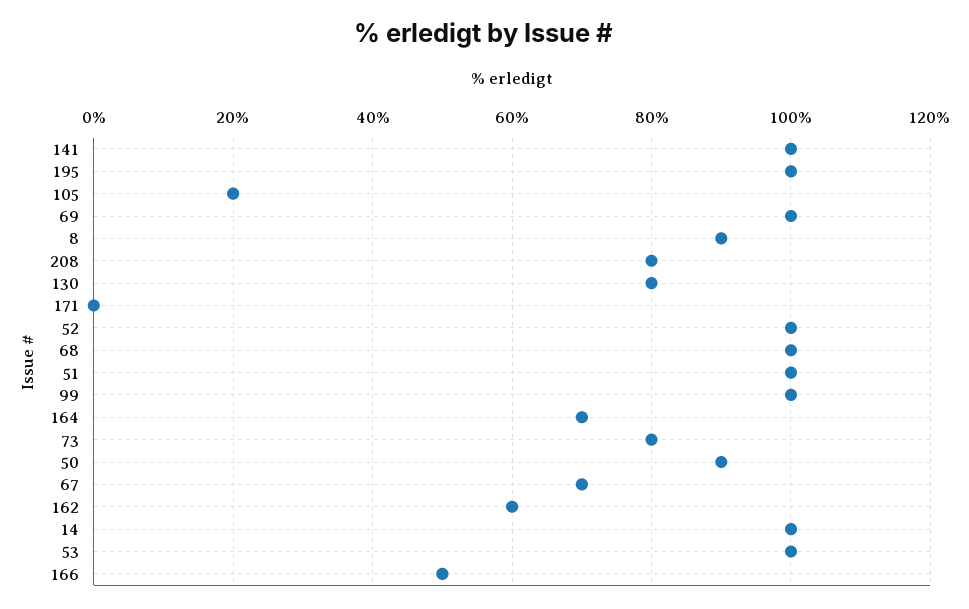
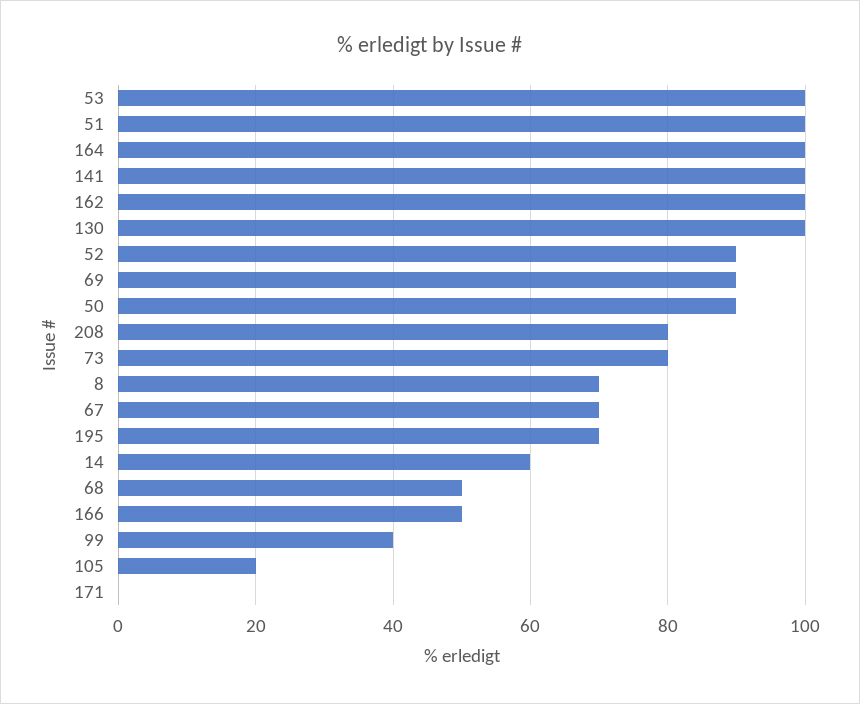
195: 100 -> 70
69: 100 -> 90
8: 90 -> 70
130: 80 -> 100
52: 100 -> 90
68: 100 -> 50
99: 100 -> 40
164: 70 -> 100
162: 60 -> 100
14: 100 -> 60

